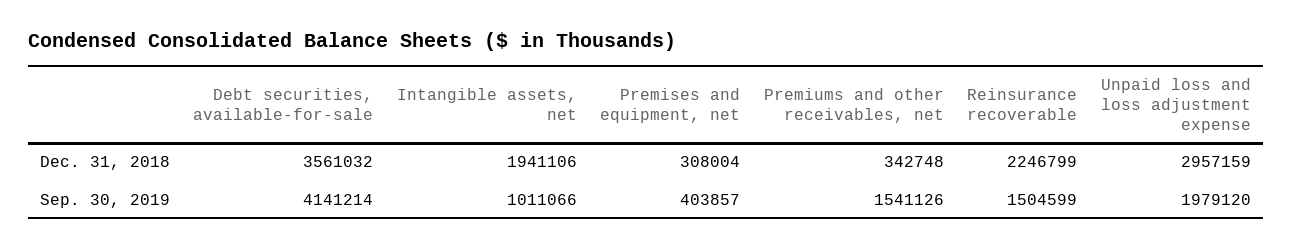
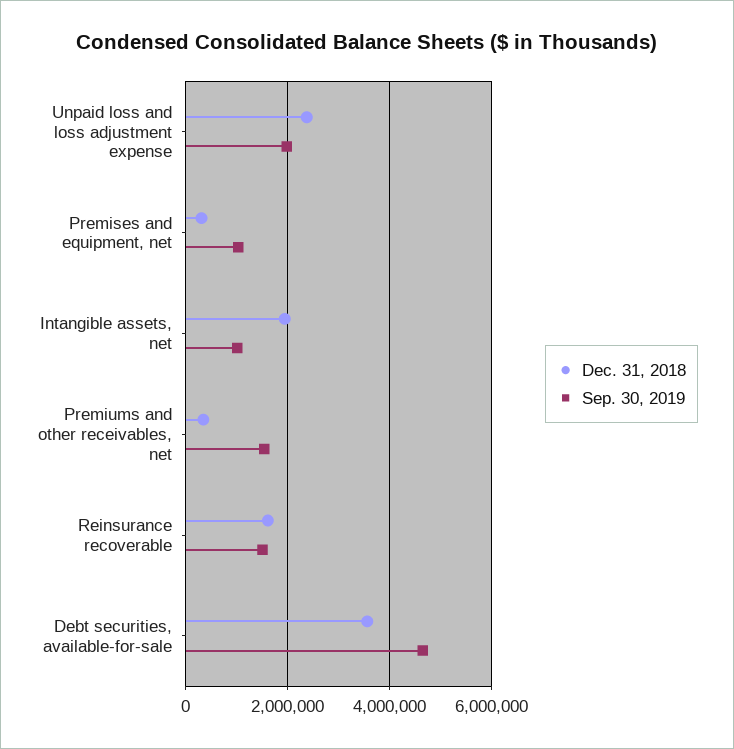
Dec. 31, 2018, Reinsurance recoverable: 2246799 -> 1600000
Dec. 31, 2018, Unpaid loss and loss adjustment expense: 2957159 -> 2400000
Sep. 30, 2019, Debt securities, available-for-sale: 4141214 -> 4600000
Sep. 30, 2019, Premises and equipment, net: 403857 -> 1000000

